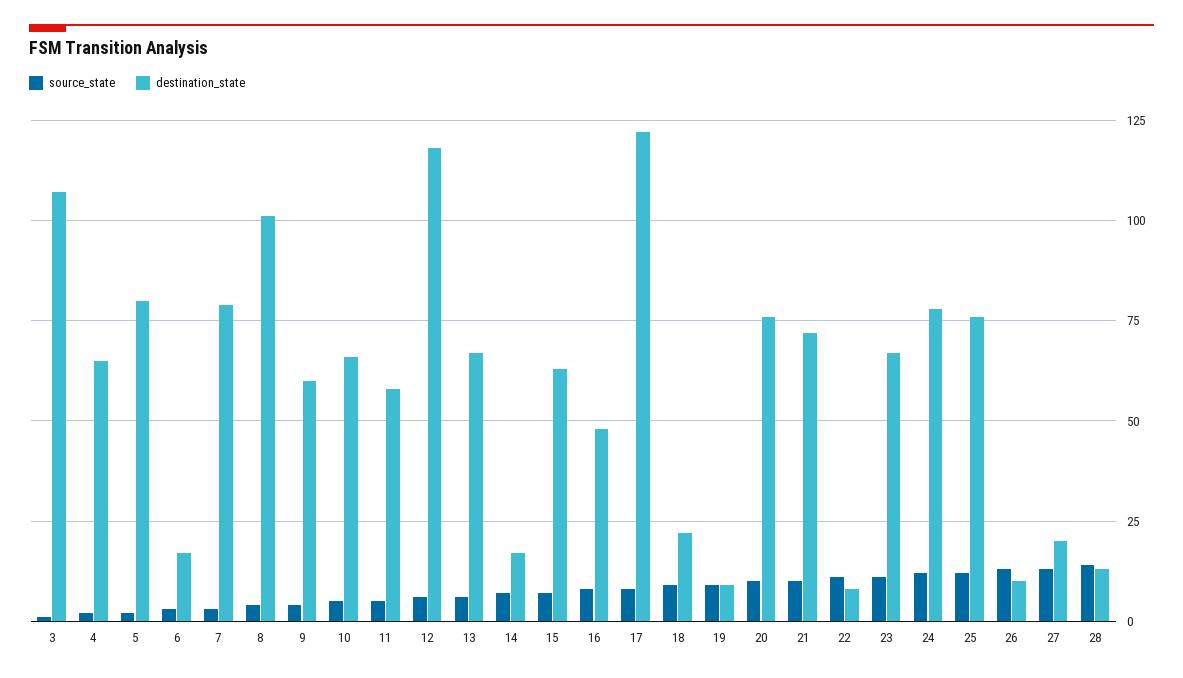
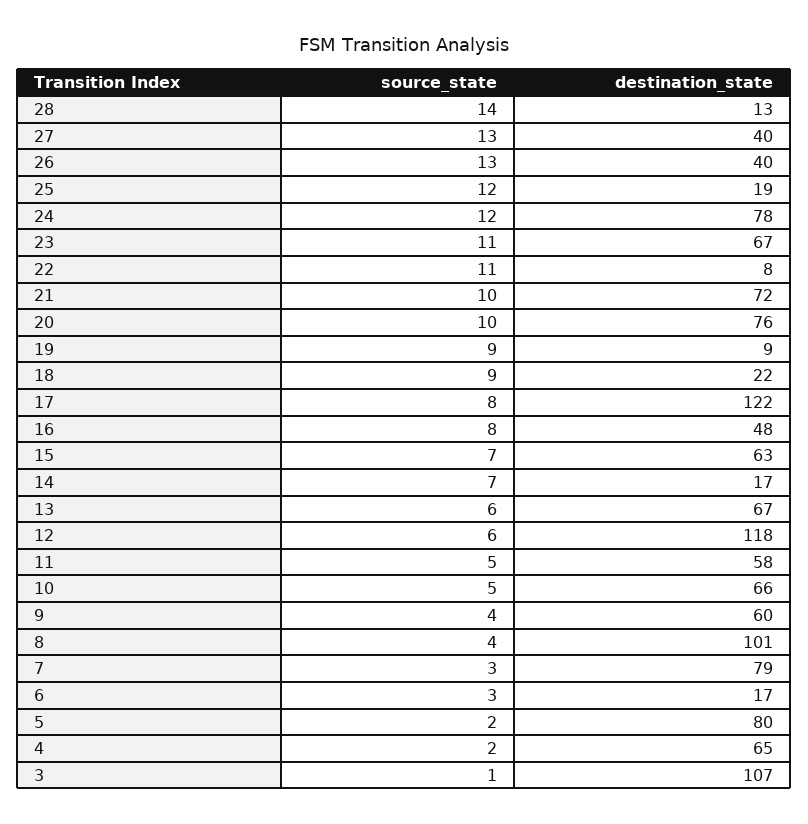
destination_state, 25: 75 -> 19
destination_state, 26: 10 -> 40
destination_state, 27: 20 -> 40

